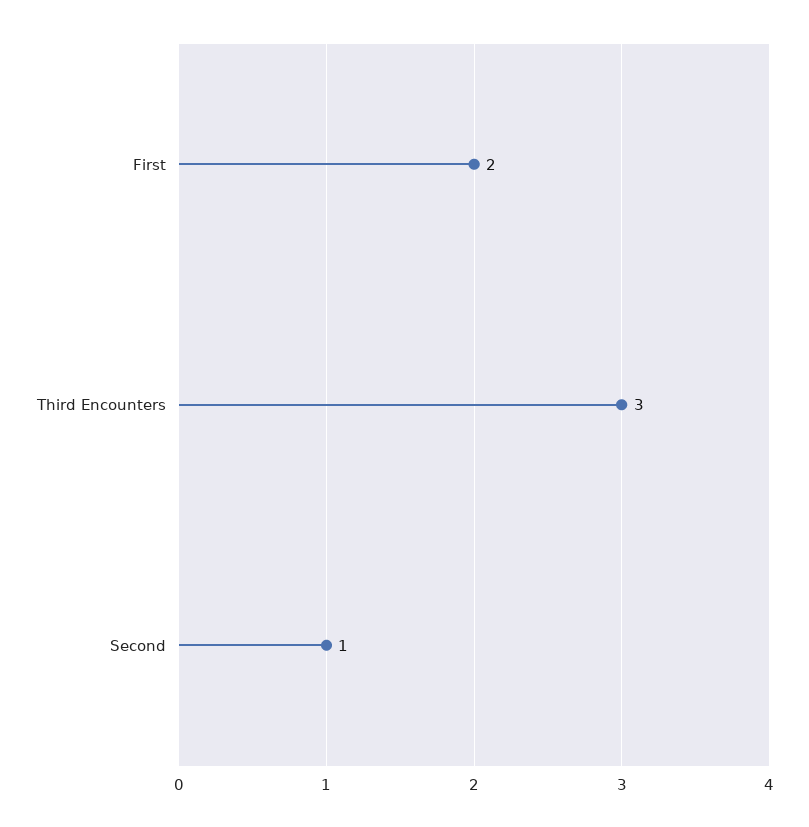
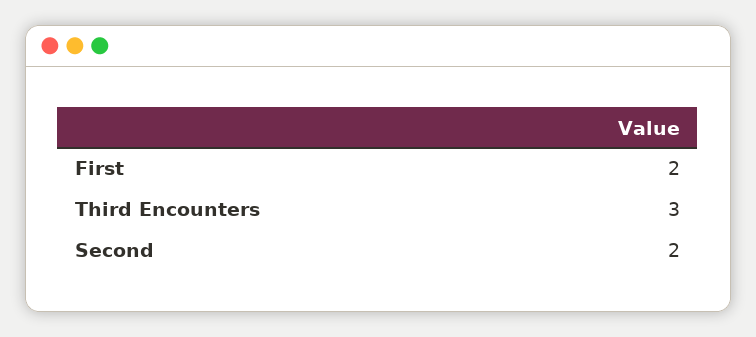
Second: 1 -> 2

